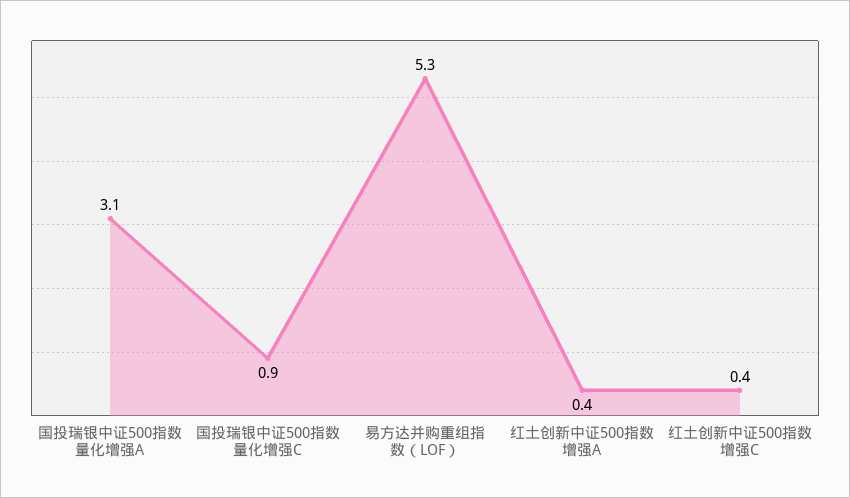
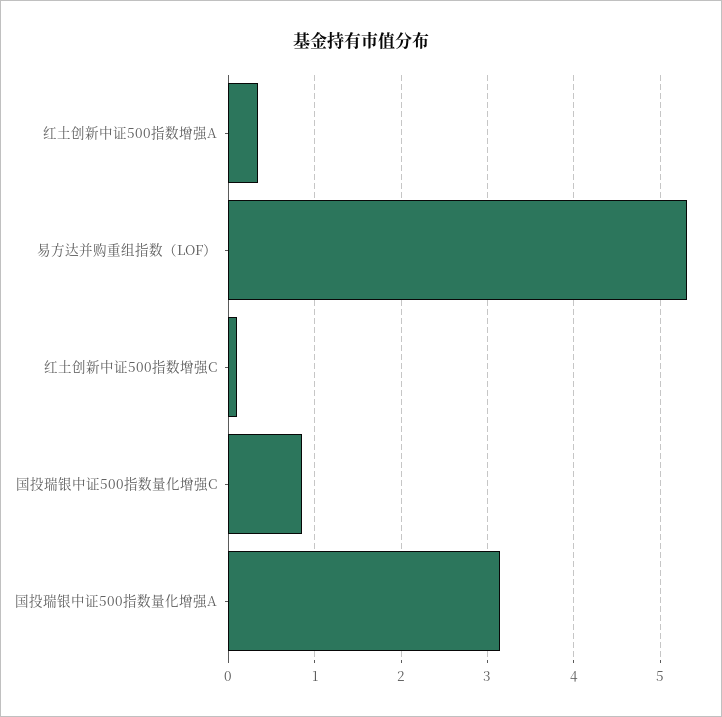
红土创新中证500指数增强C: 0.4 -> 0.1

